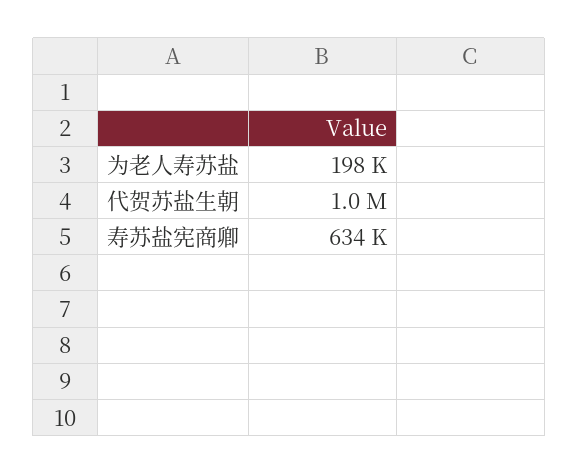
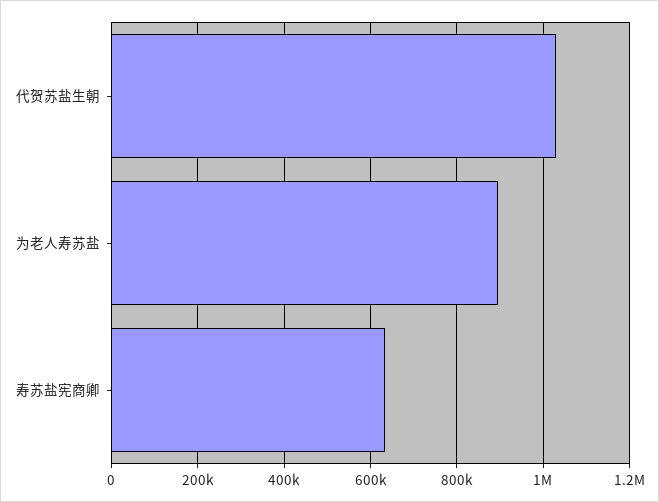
为老人寿苏盐: 198000 -> 900000

